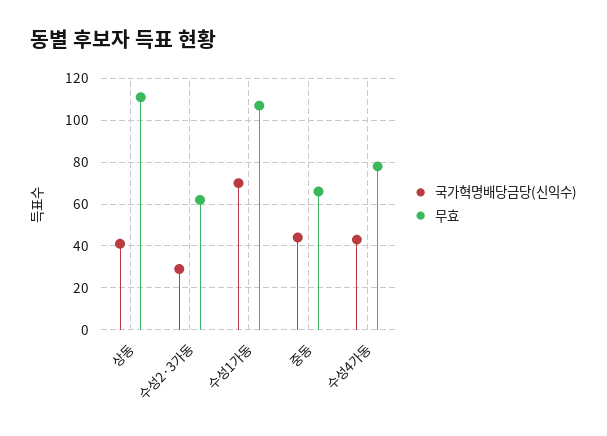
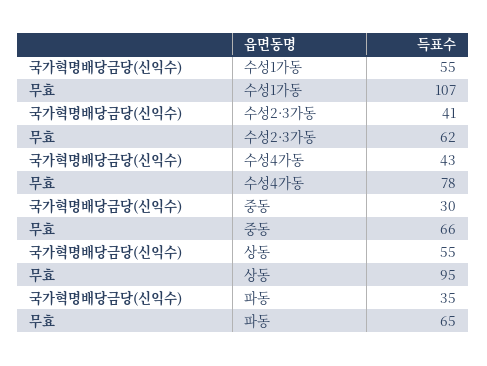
국가혁명배당금당(신익수), 상동: 40 -> 55
무효, 상동: 110 -> 95
국가혁명배당금당(신익수), 수성2·3가동: 30 -> 41
국가혁명배당금당(신익수), 수성1가동: 70 -> 55
국가혁명배당금당(신익수), 중동: 45 -> 30
국가혁명배당금당(신익수), 파동: none -> 35
무효, 파동: none -> 65

